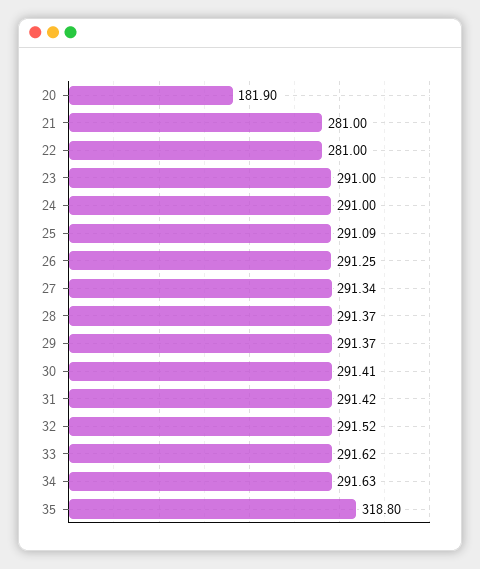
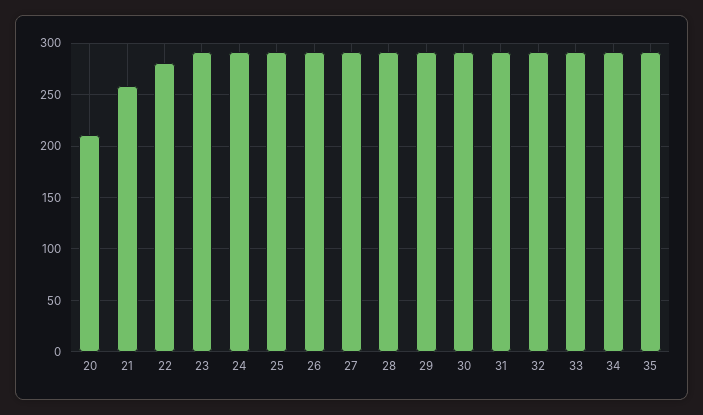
20: 181.9 -> 210
21: 281 -> 260
35: 318.8 -> 290

